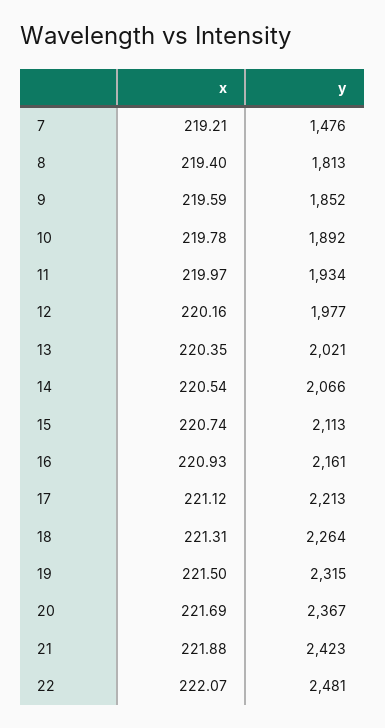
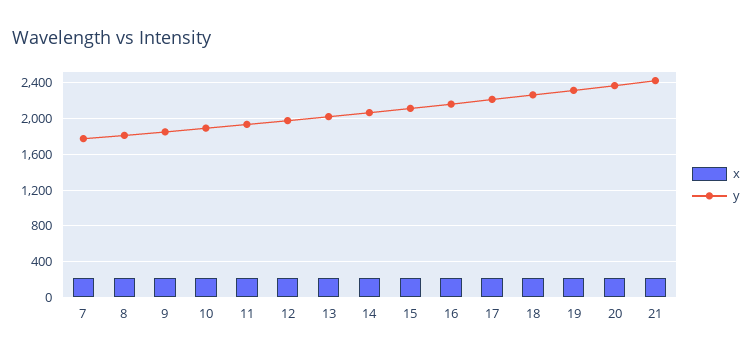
y, 7: 1476 -> 1800
x, 22: 222.07 -> none
y, 22: 2481 -> none

